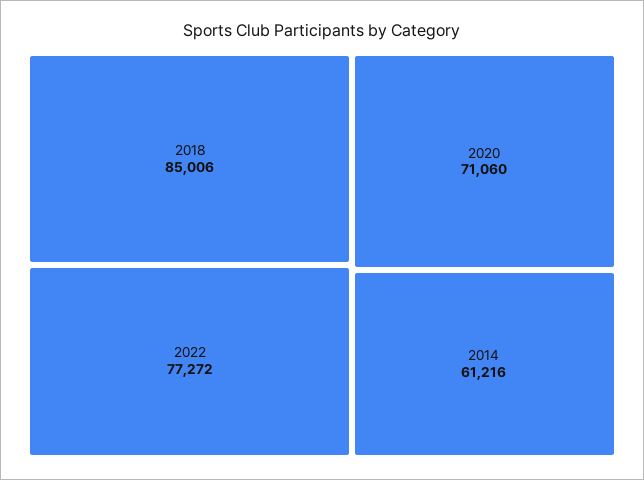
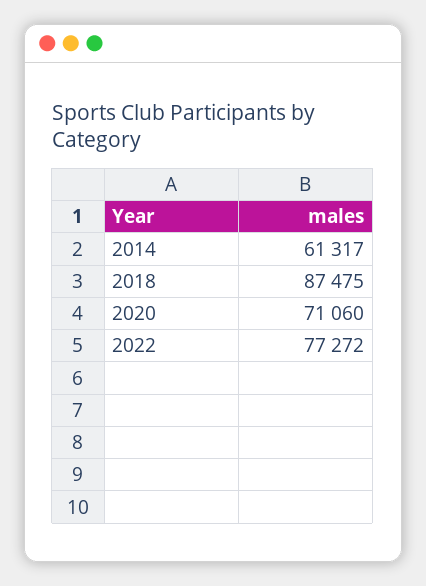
2018: 85006 -> 87475
2014: 61216 -> 61317

